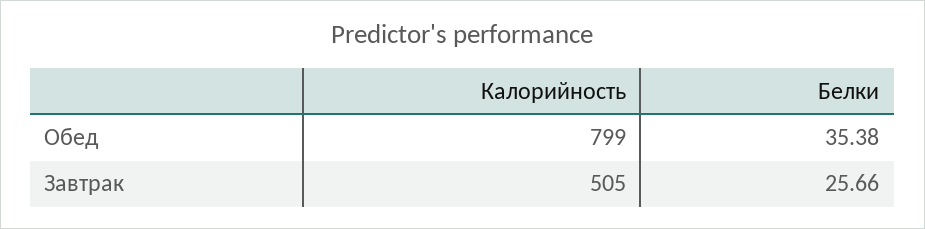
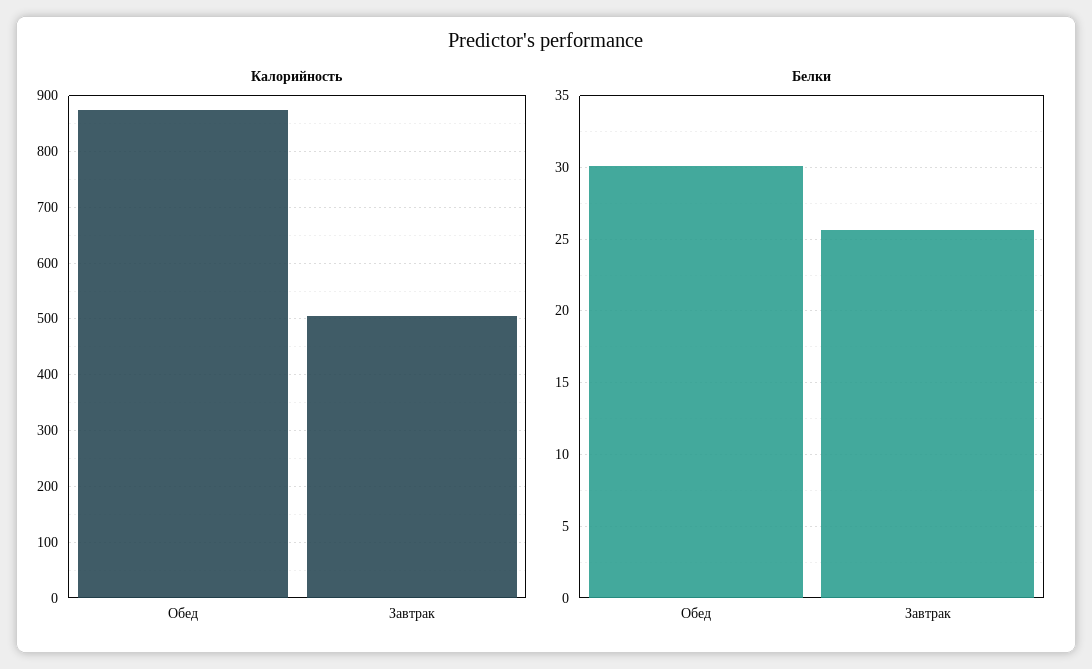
Калорийность, Обед: 799 -> 880
Белки, Обед: 35.38 -> 30

